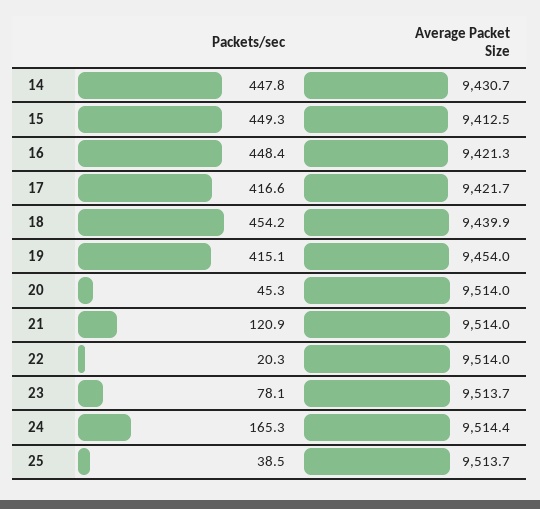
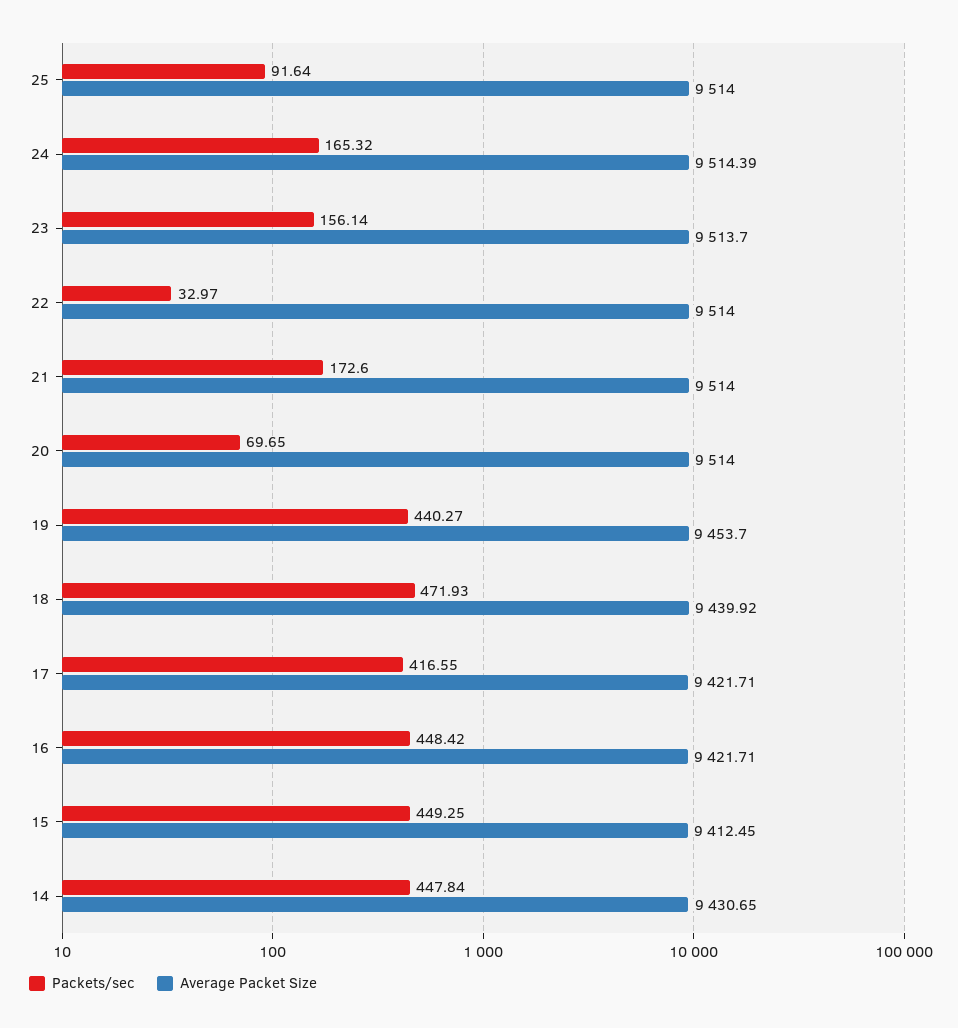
Average Packet Size, 16: 9421.3 -> 9421.71
Packets/sec, 18: 454.2 -> 471.93
Packets/sec, 19: 415.1 -> 440.27
Average Packet Size, 19: 9454 -> 9453.7
Packets/sec, 20: 45.3 -> 69.65
Packets/sec, 21: 120.9 -> 172.6
Packets/sec, 22: 20.3 -> 32.97
Packets/sec, 23: 78.1 -> 156.14
Packets/sec, 25: 38.5 -> 91.64
Average Packet Size, 25: 9513.7 -> 9514

